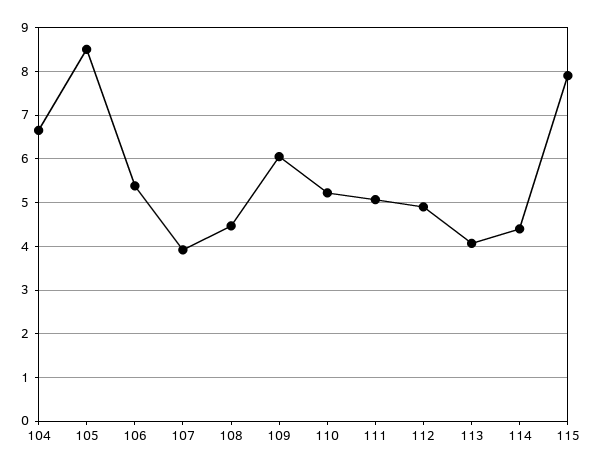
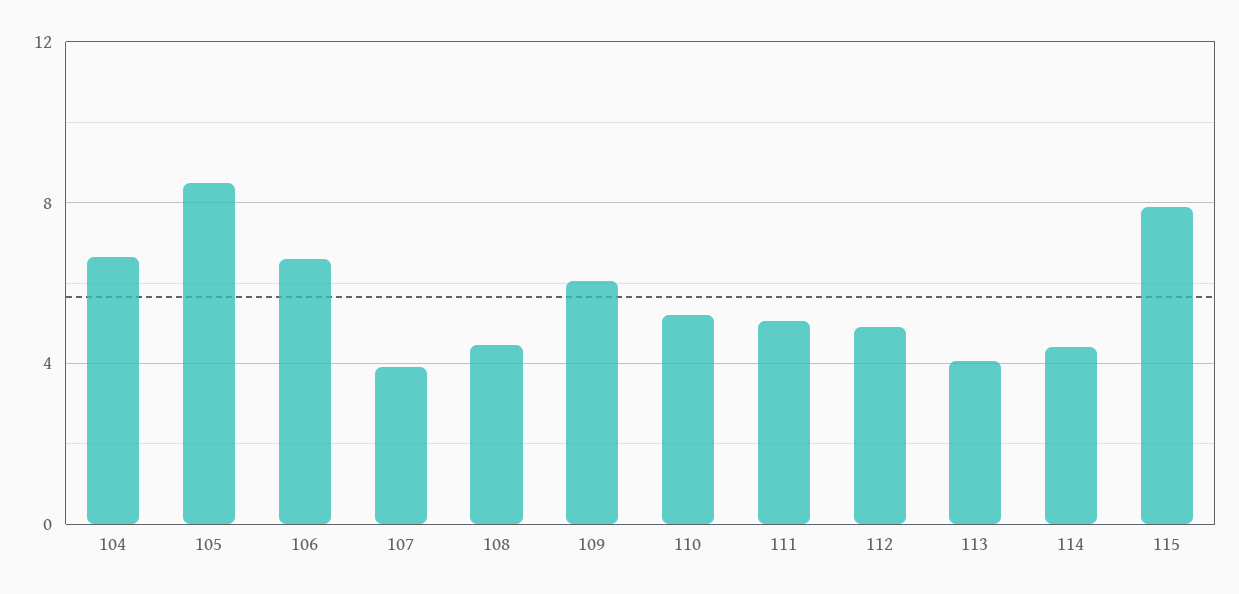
106: 5.4 -> 6.5

